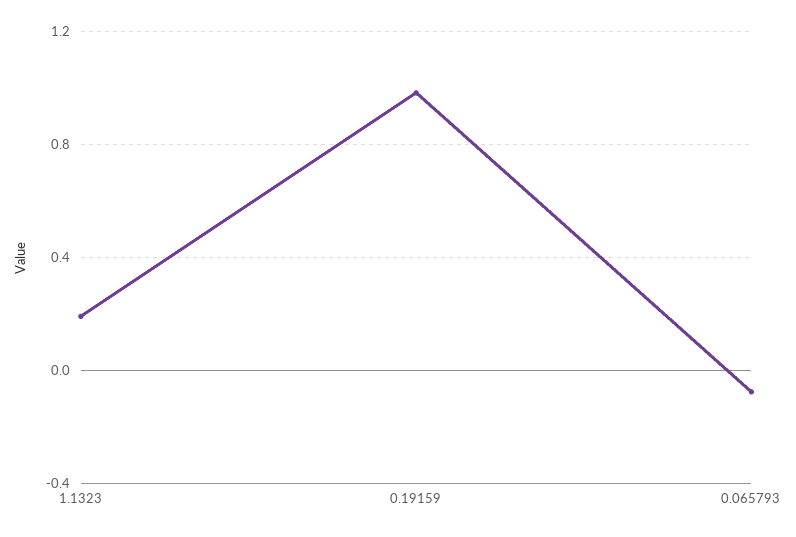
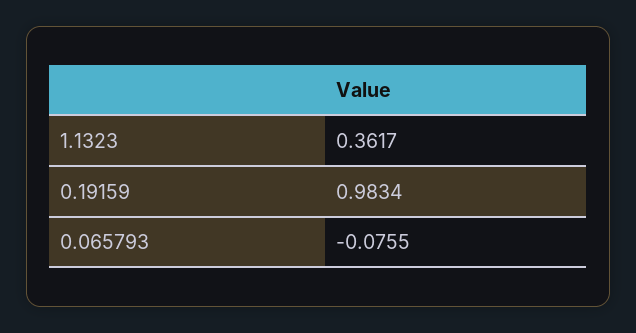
1.1323: 0.2 -> 0.3617

